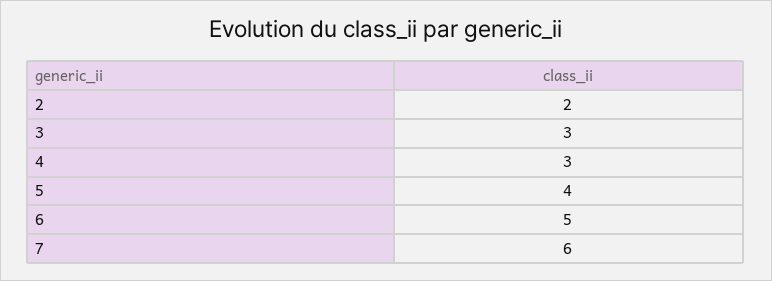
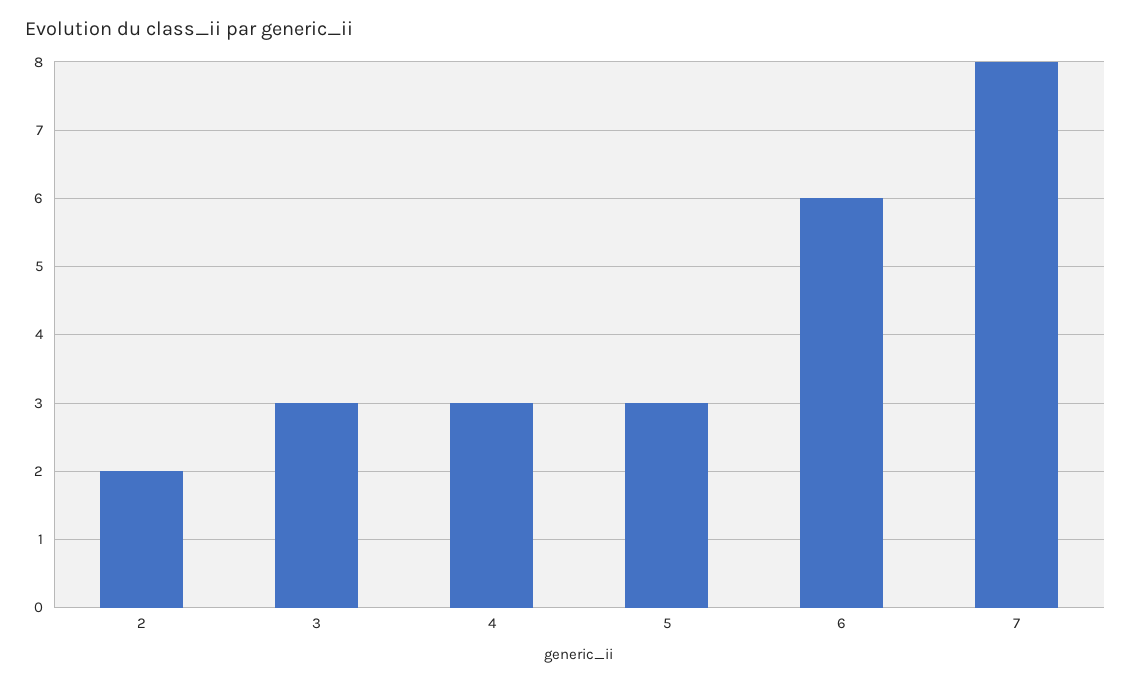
5: 4 -> 3
6: 5 -> 6
7: 6 -> 8

